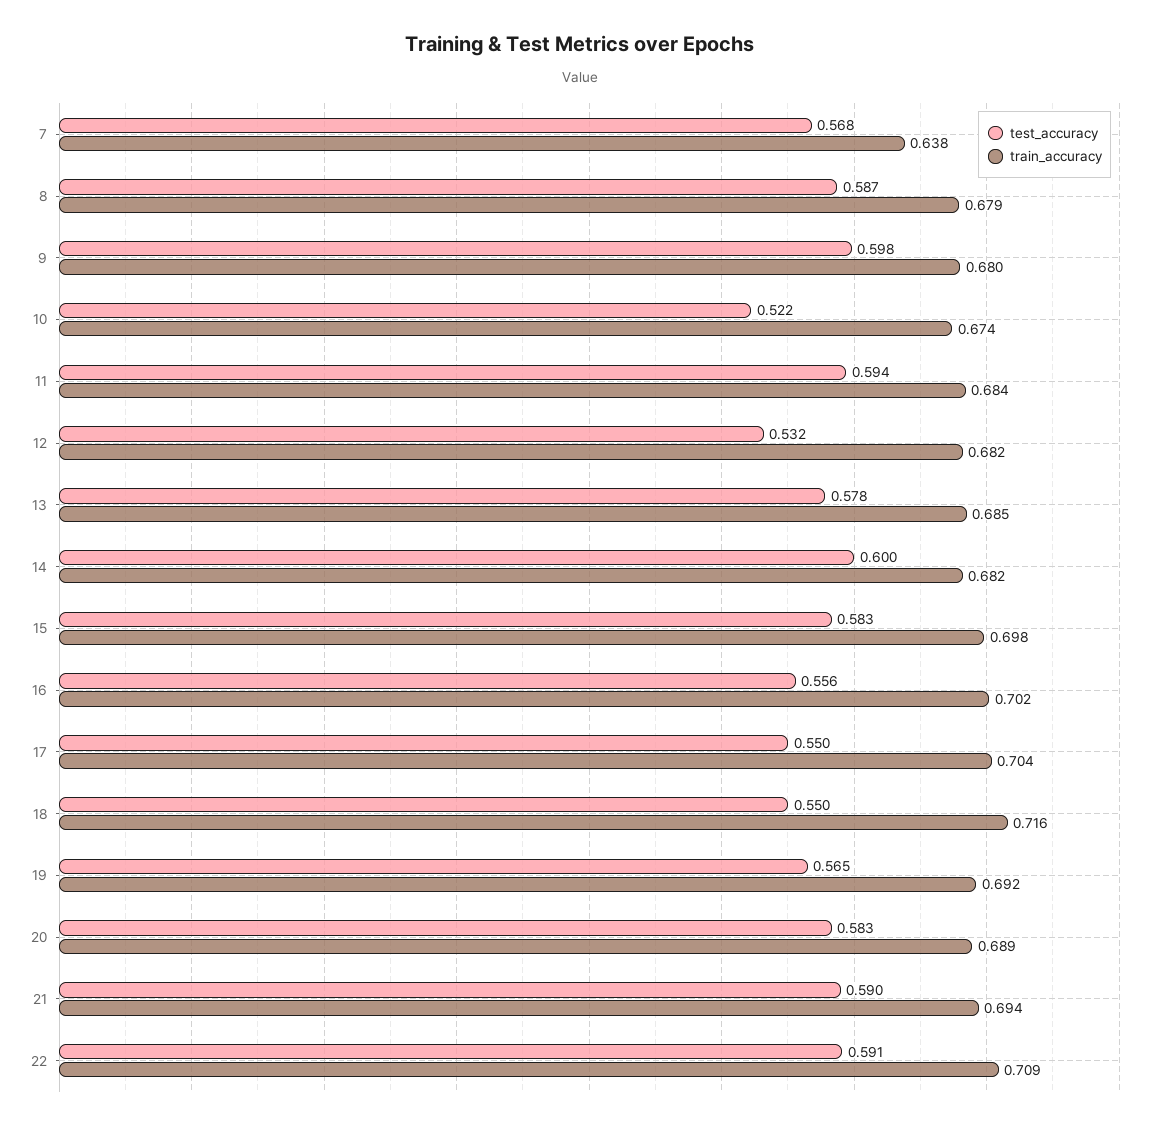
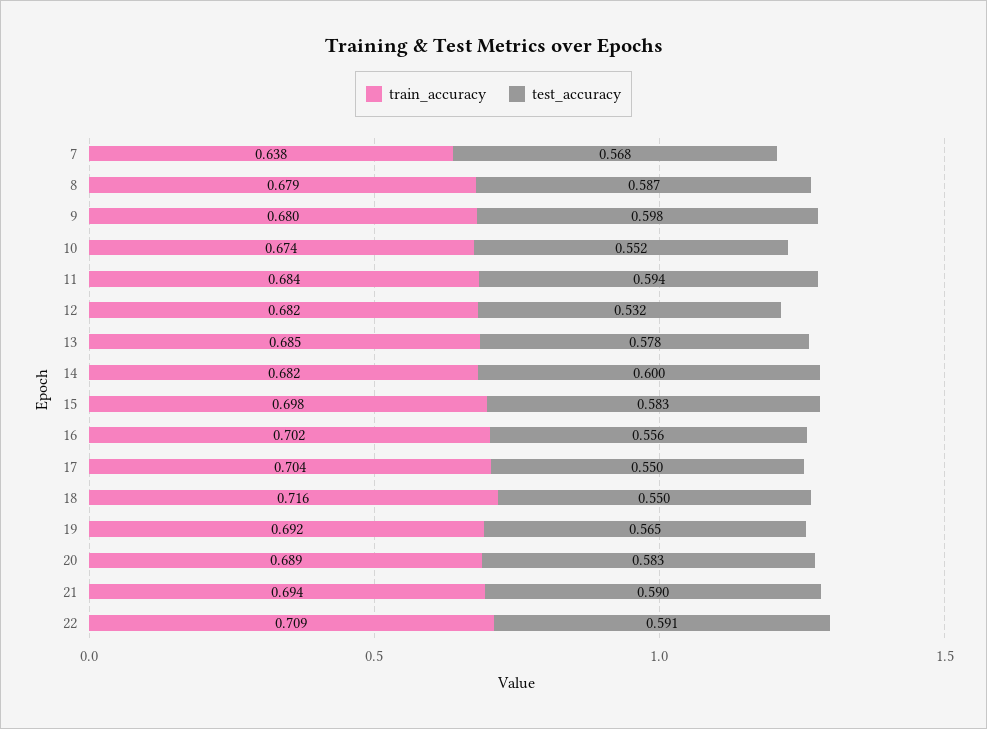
test_accuracy, 10: 0.522 -> 0.552

